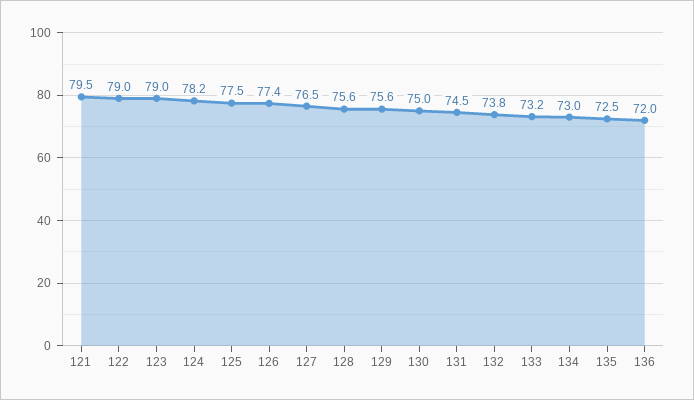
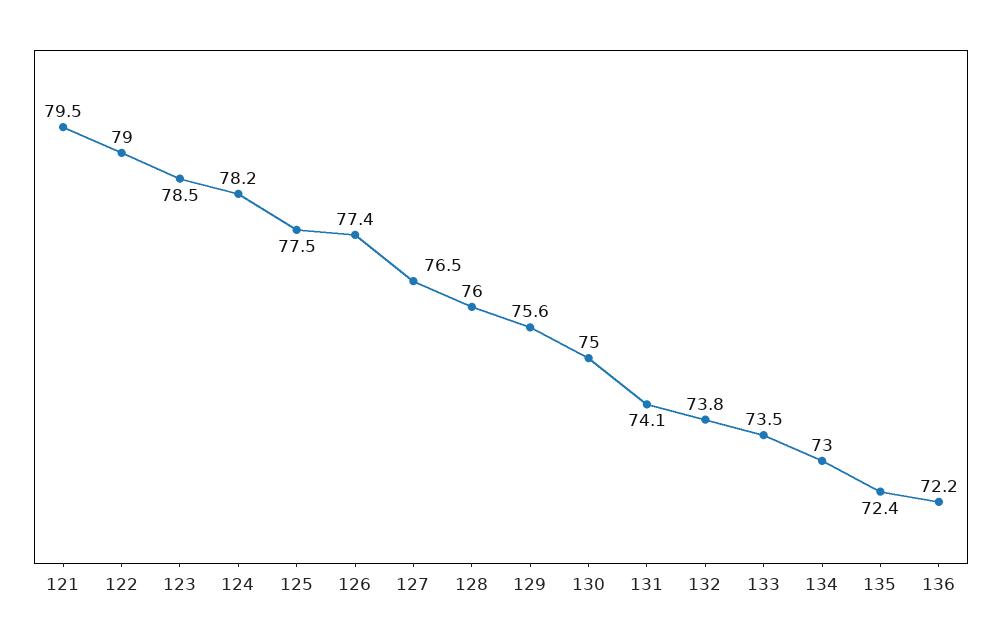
123: 79 -> 78.5
128: 75.6 -> 76
131: 74.5 -> 74.1
133: 73.2 -> 73.5
135: 72.5 -> 72.4
136: 72 -> 72.2

